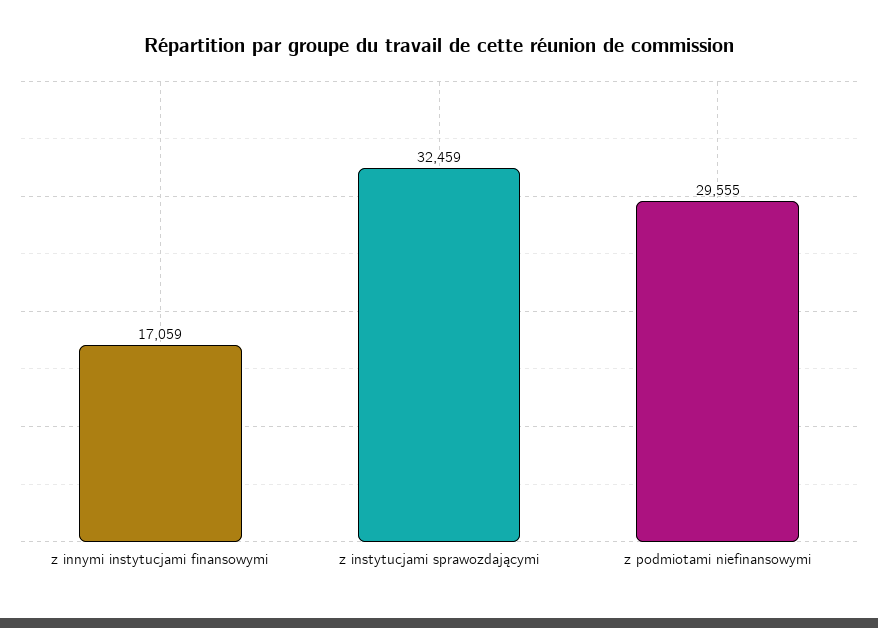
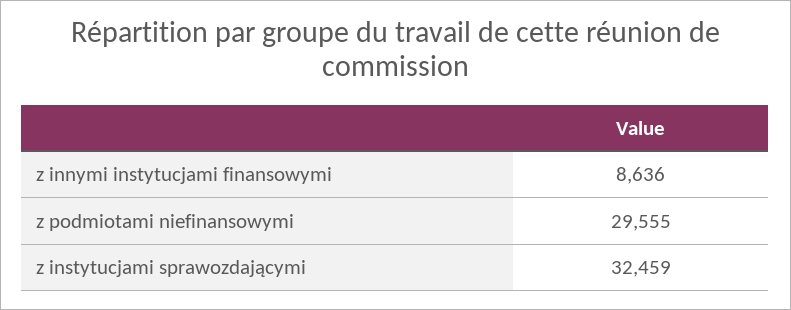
z innymi instytucjami finansowymi: 17059 -> 8636

